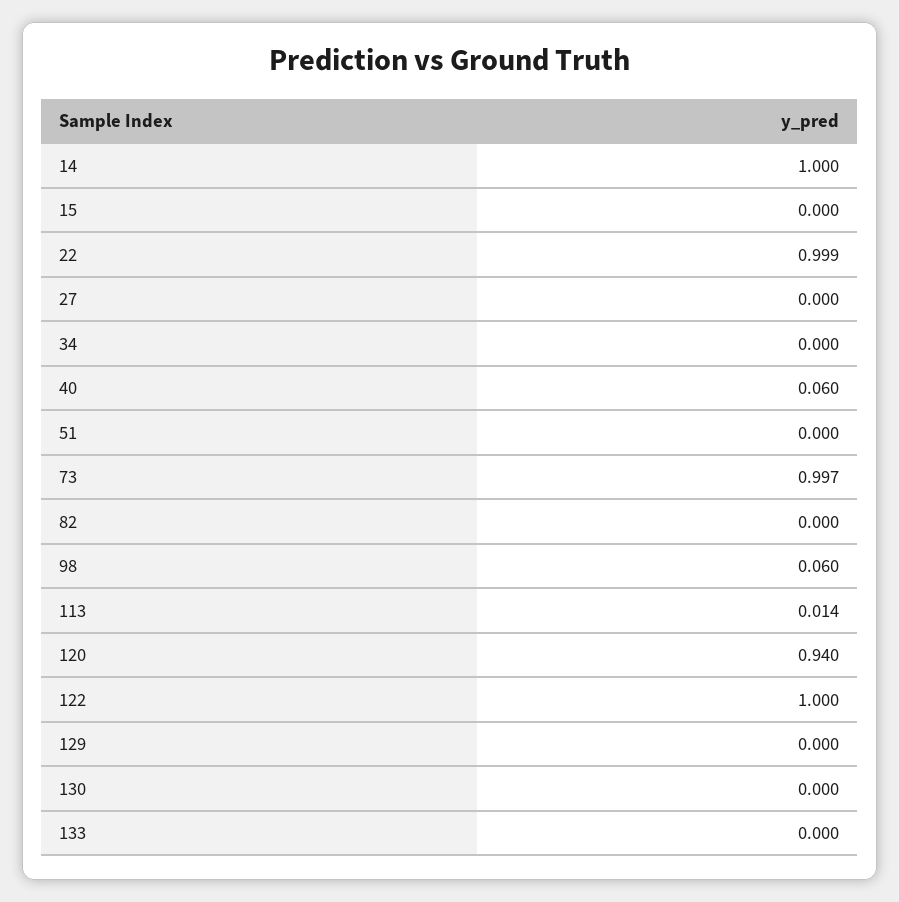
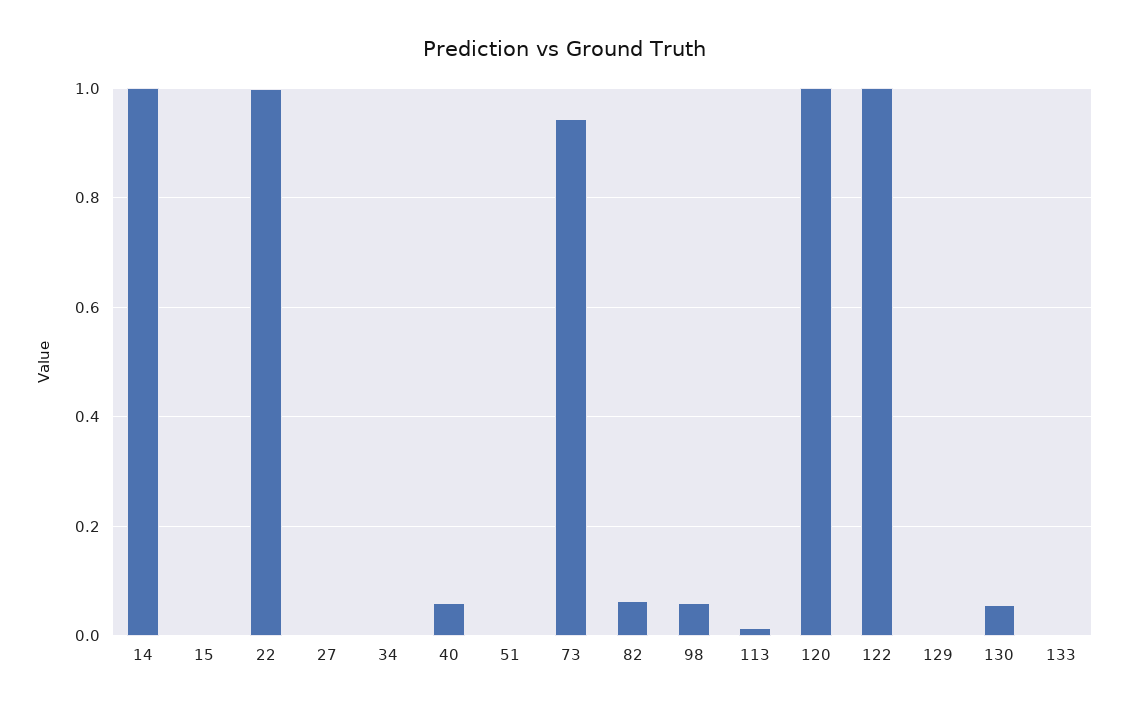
73: 0.997 -> 0.94
82: 0 -> 0.06
120: 0.94 -> 1
130: 0 -> 0.06

